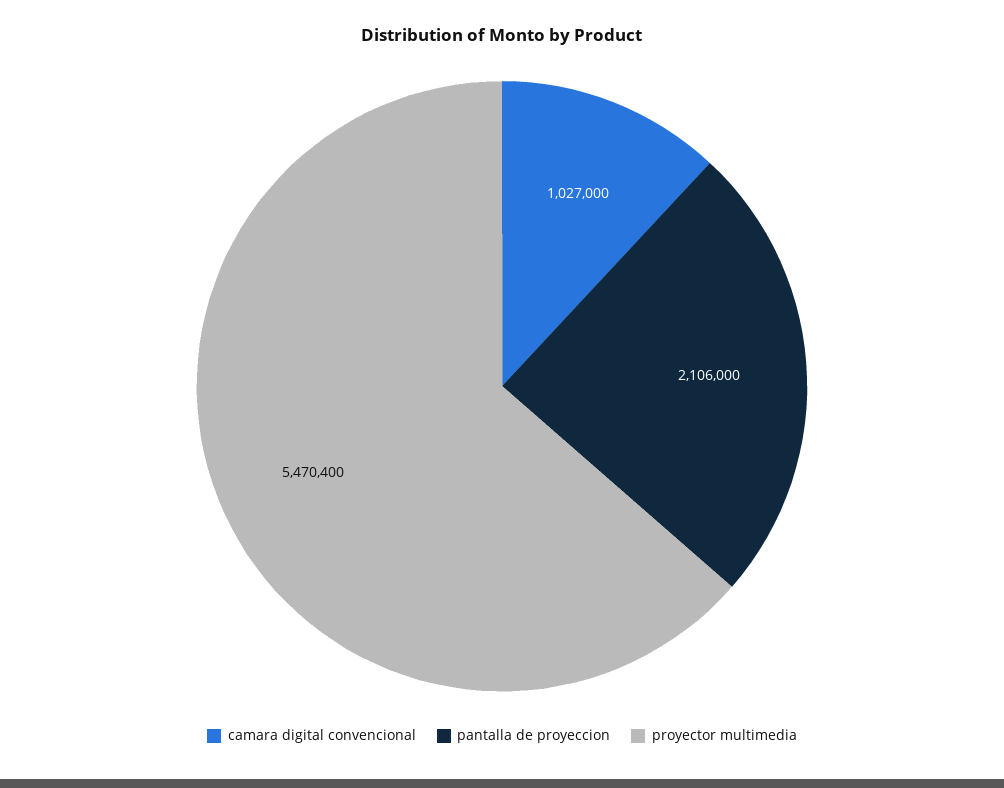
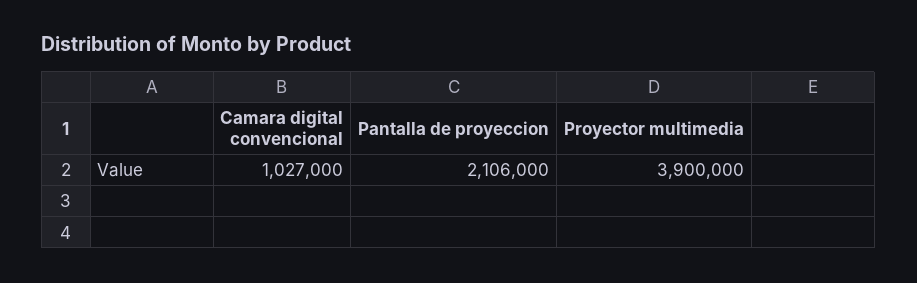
proyector multimedia: 5470400 -> 3900000

